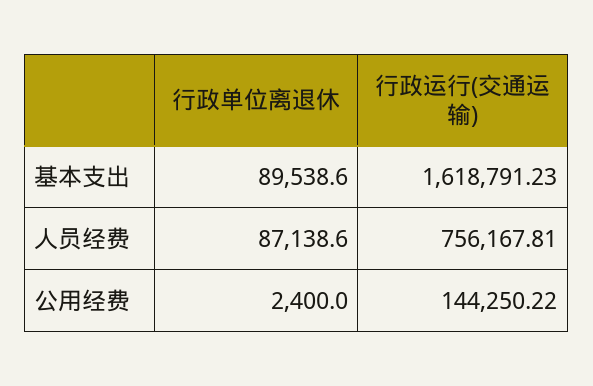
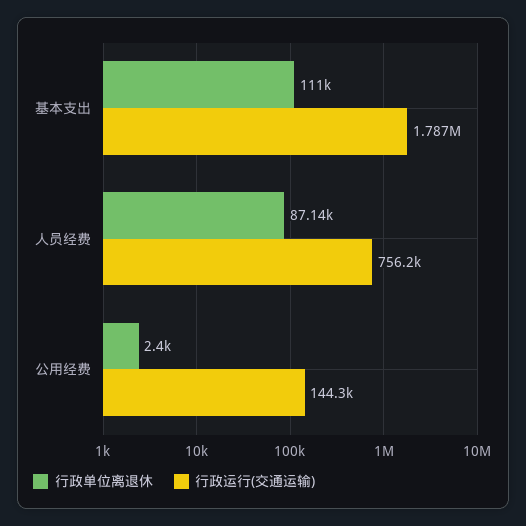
行政单位离退休, 基本支出: 89538.6 -> 111000
行政运行(交通运输), 基本支出: 1618791.23 -> 1787000

